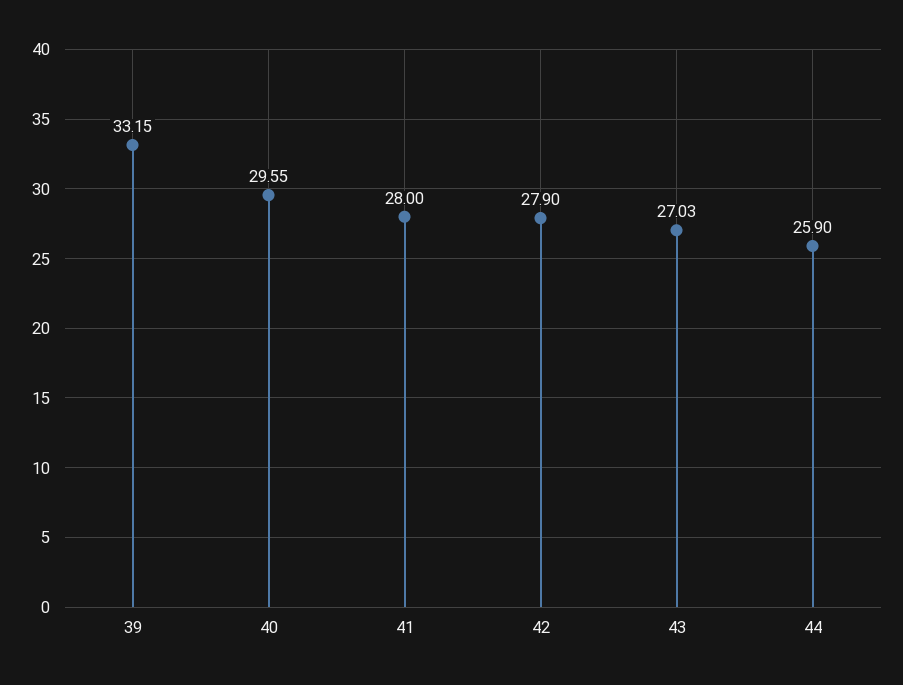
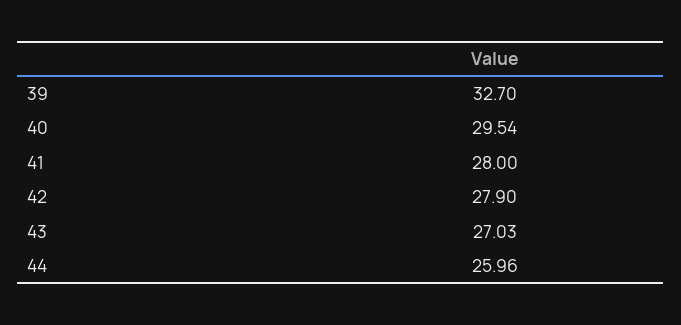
39: 33.15 -> 32.7
40: 29.55 -> 29.54
44: 25.9 -> 25.96

